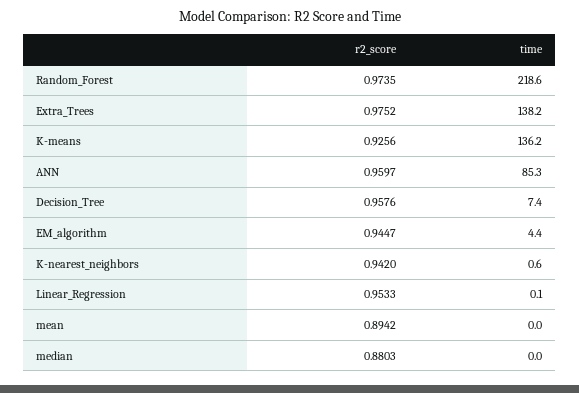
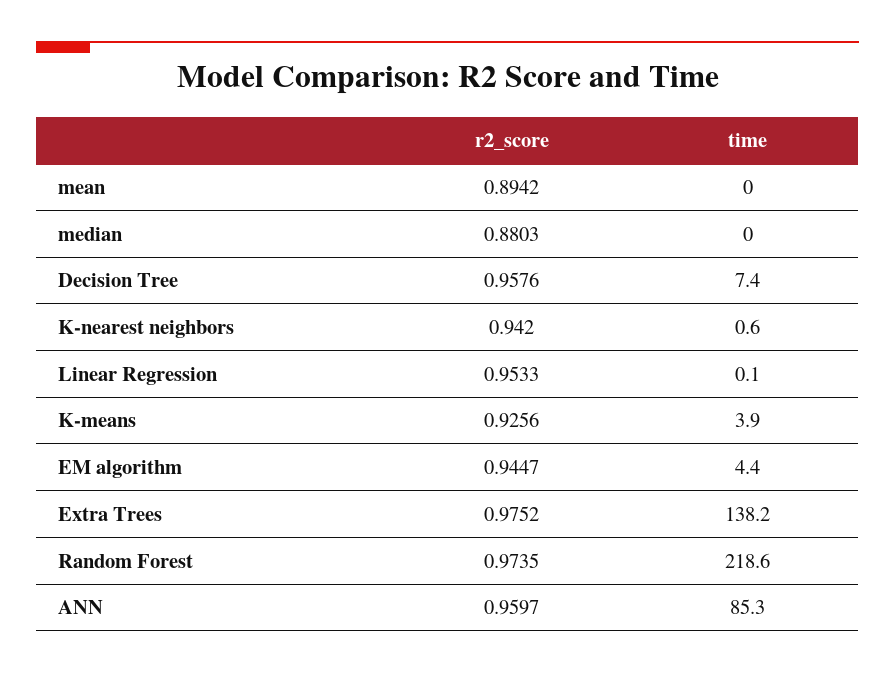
time, K-means: 136.2 -> 3.9

